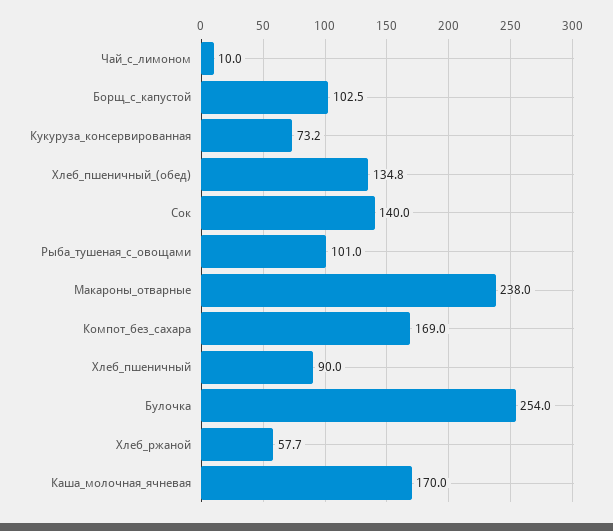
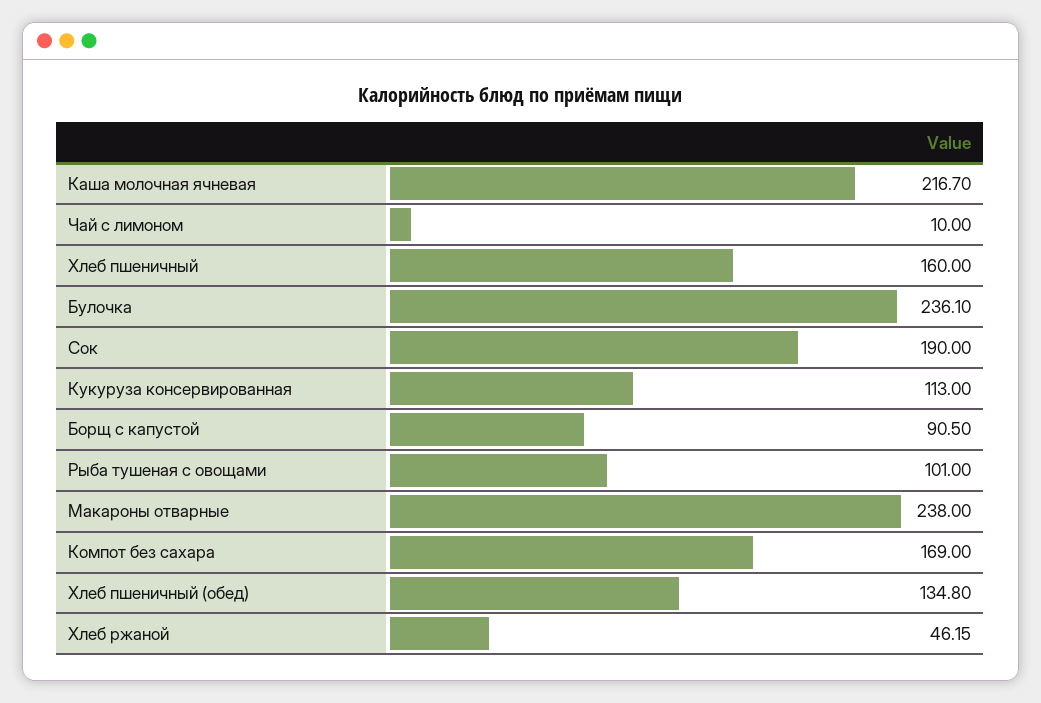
Борщ_с_капустой: 102.5 -> 90.5
Кукуруза_консервированная: 73.2 -> 113
Сок: 140 -> 190
Хлеб_пшеничный: 90 -> 160
Булочка: 254 -> 236.1
Хлеб_ржаной: 57.7 -> 46.15
Каша_молочная_ячневая: 170 -> 216.7

